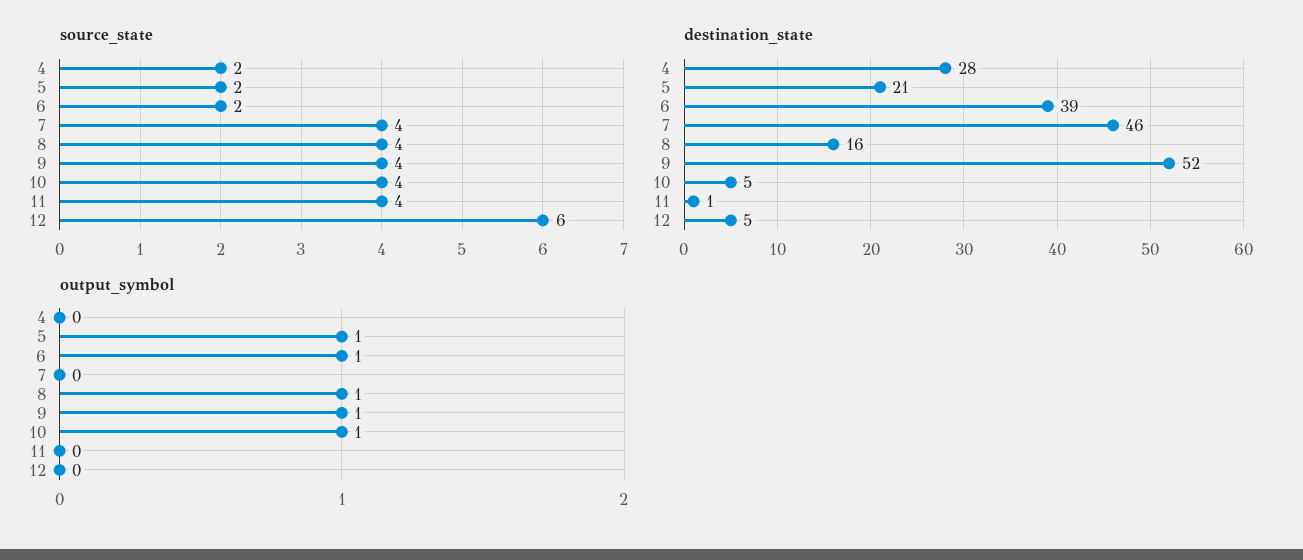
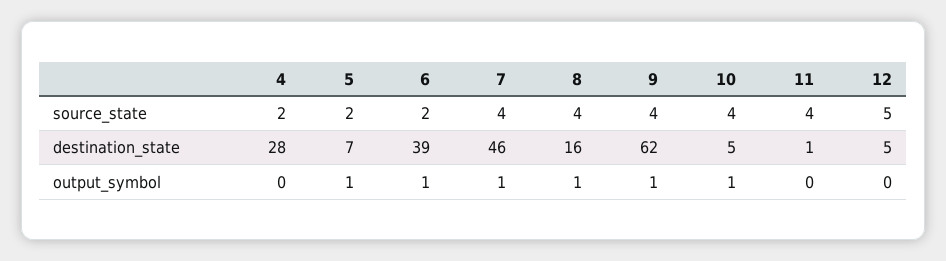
source_state, 12: 6 -> 5
destination_state, 5: 21 -> 7
destination_state, 9: 52 -> 62
output_symbol, 7: 0 -> 1

